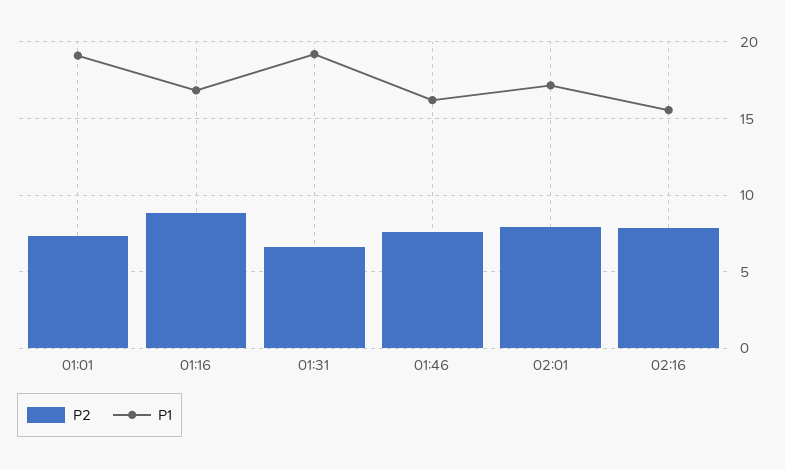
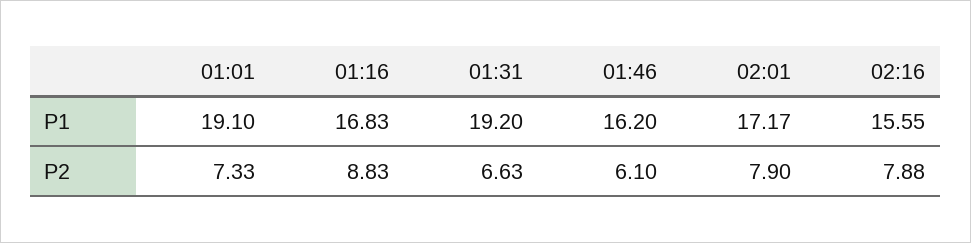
P2, 01:46: 7.5 -> 6.1

